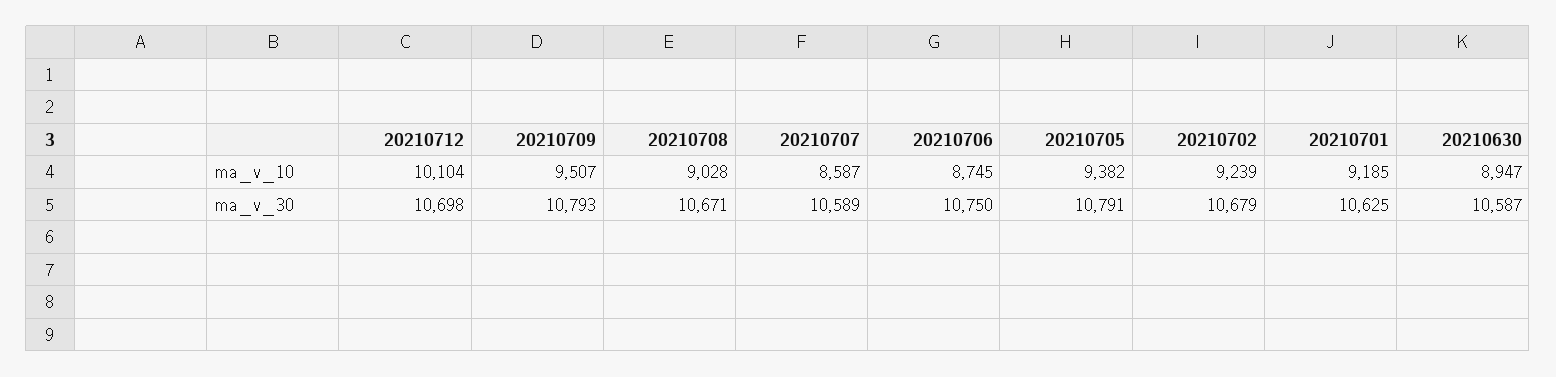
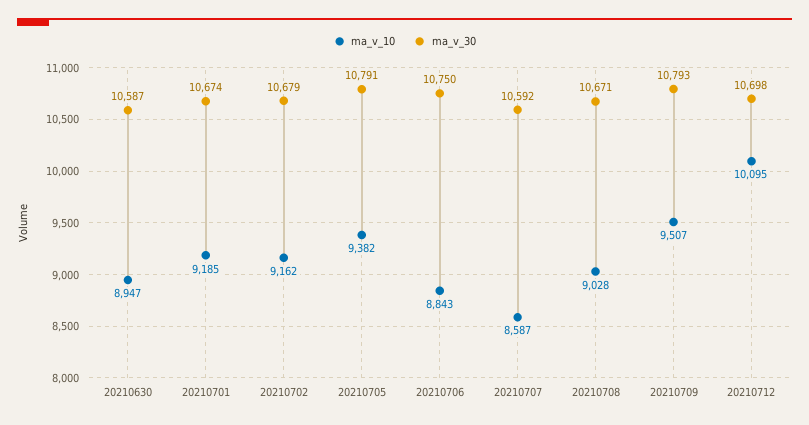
ma_v_10, 20210712: 10104 -> 10095
ma_v_10, 20210706: 8745 -> 8843
ma_v_10, 20210702: 9239 -> 9162
ma_v_30, 20210707: 10589 -> 10592
ma_v_30, 20210701: 10625 -> 10674

